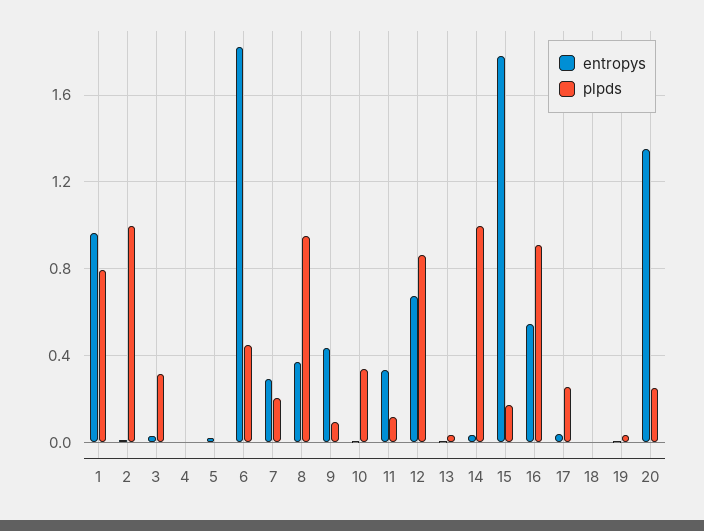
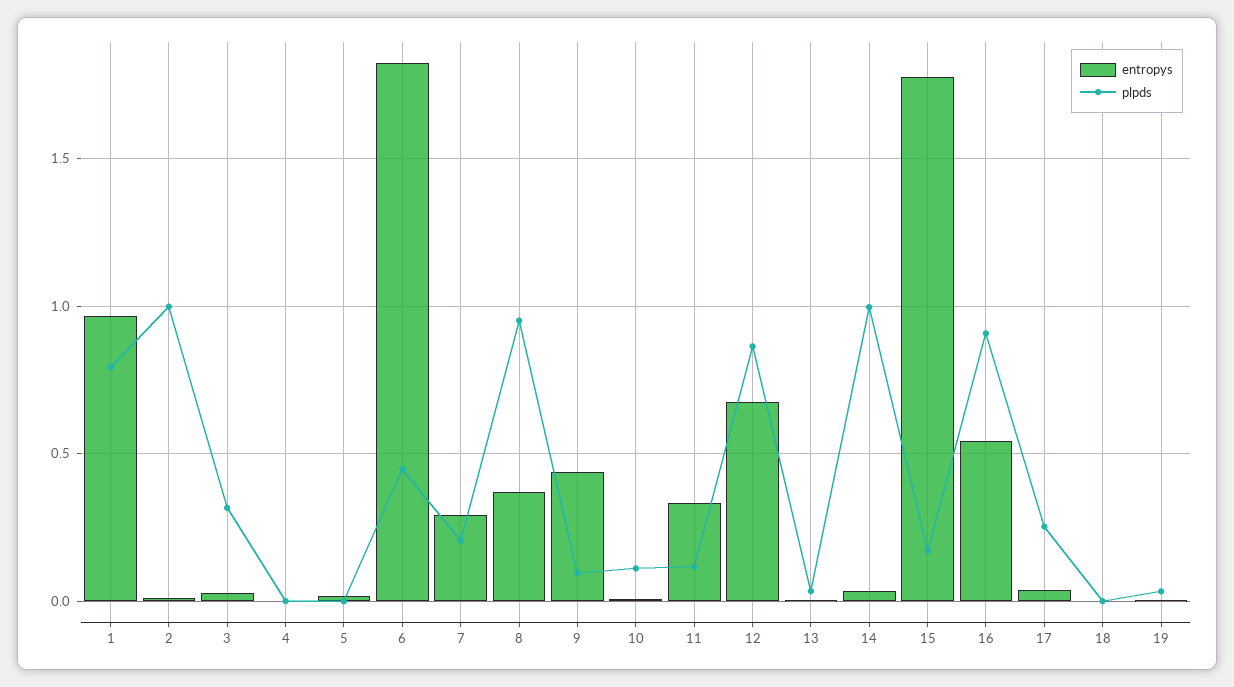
plpds, 10: 0.35 -> 0.1
entropys, 20: 1.35 -> none
plpds, 20: 0.25 -> none

